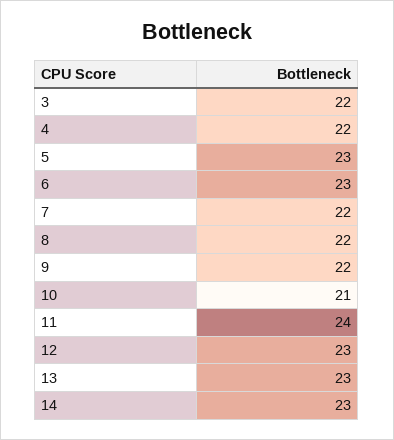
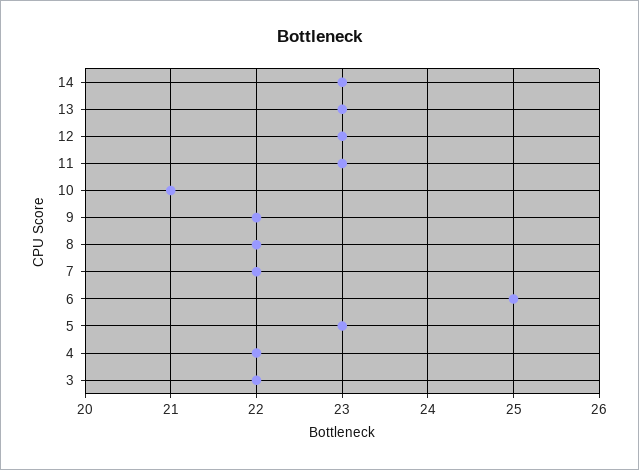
6: 23 -> 25
11: 24 -> 23

